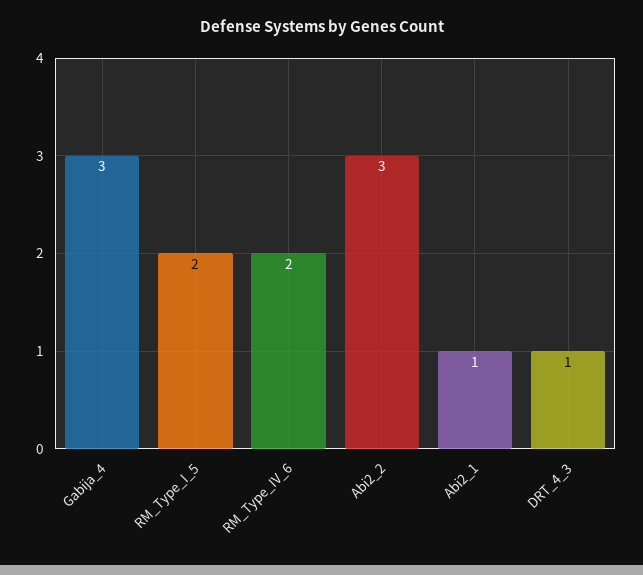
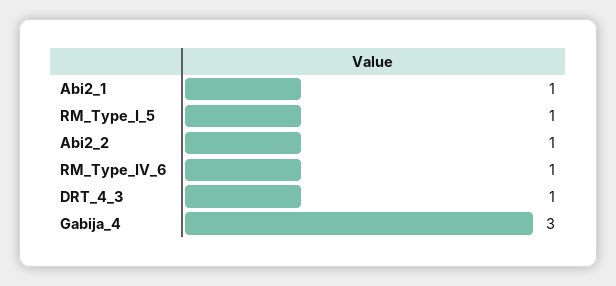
RM_Type_I_5: 2 -> 1
RM_Type_IV_6: 2 -> 1
Abi2_2: 3 -> 1

